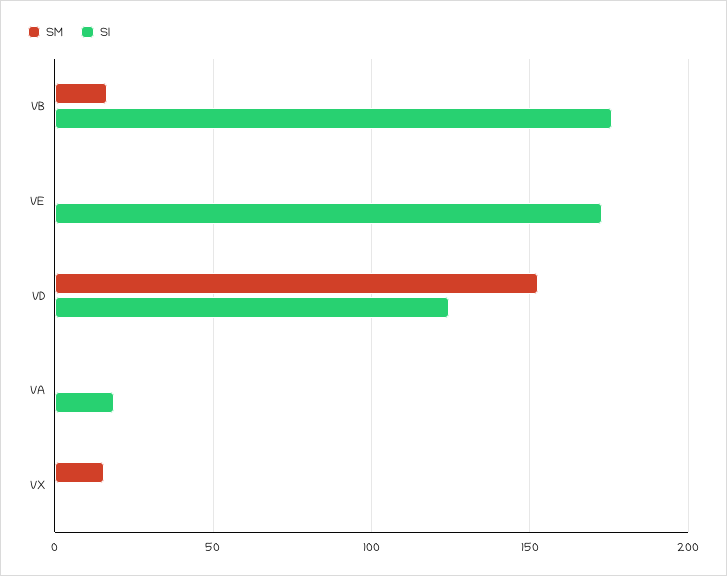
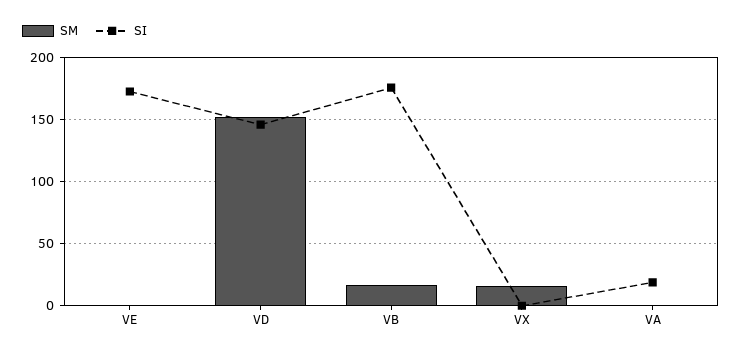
SI, VD: 125 -> 145

